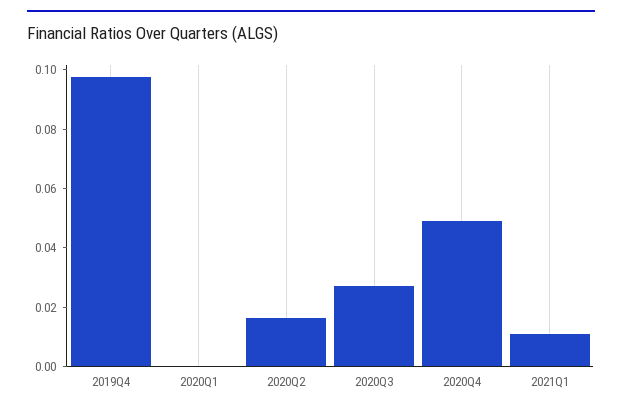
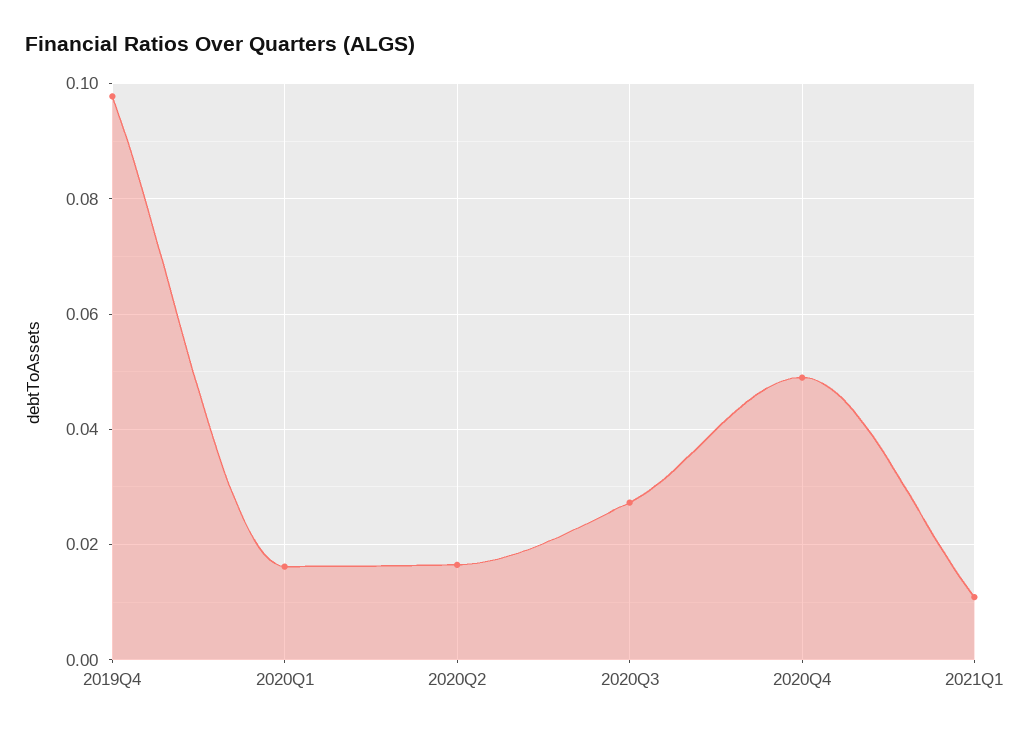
2020Q1: 0 -> 0.016

